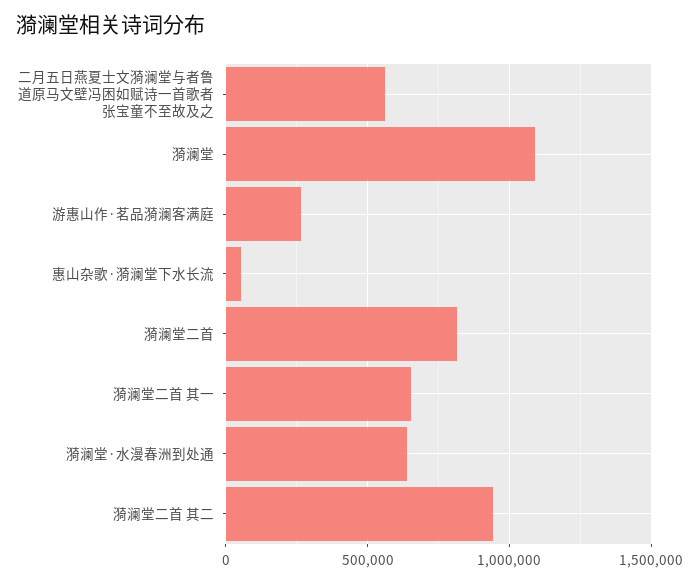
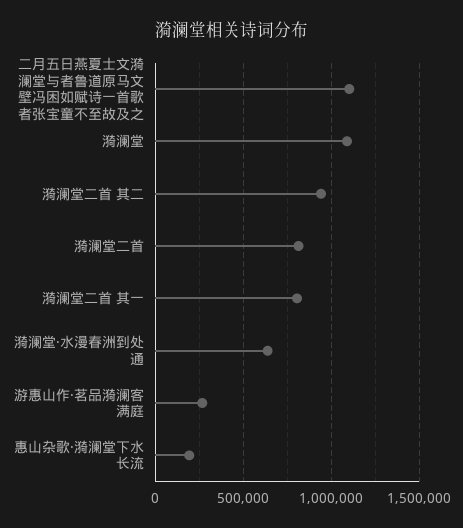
二月五日燕夏士文漪澜堂与者鲁道原马文壁冯困如赋诗一首歌者张宝童不至故及之: 550000 -> 1100000
惠山杂歌·漪澜堂下水长流: 50000 -> 200000
漪澜堂二首 其一: 650000 -> 800000

